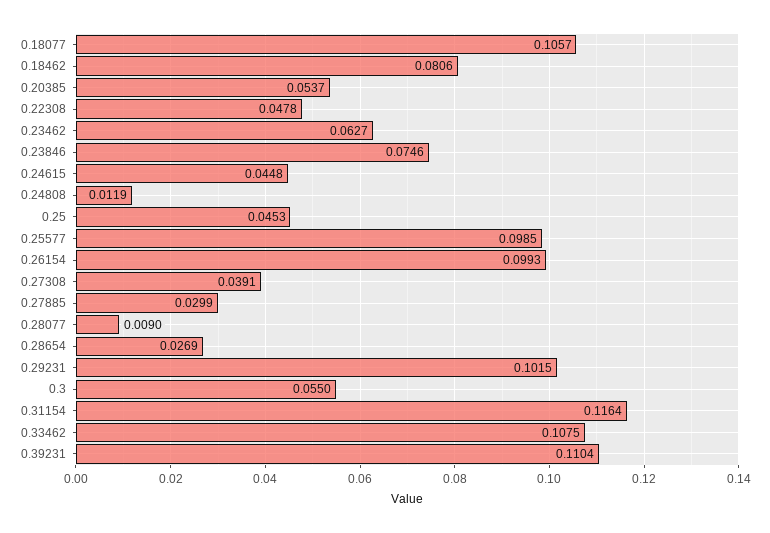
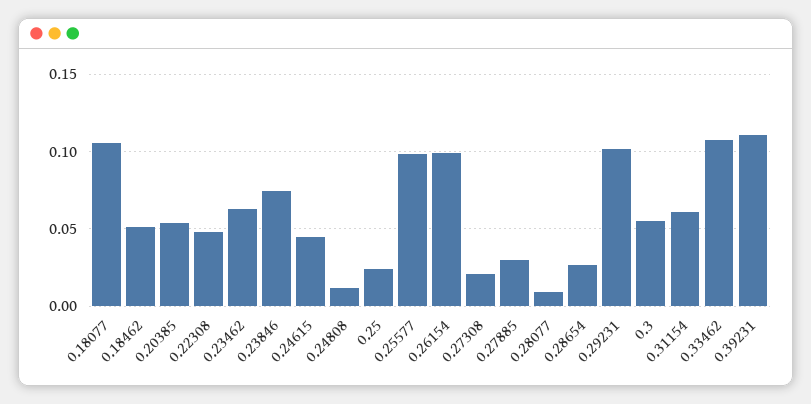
0.18462: 0.0806 -> 0.05
0.25: 0.0453 -> 0.025
0.27308: 0.0391 -> 0.02
0.31154: 0.1164 -> 0.06

